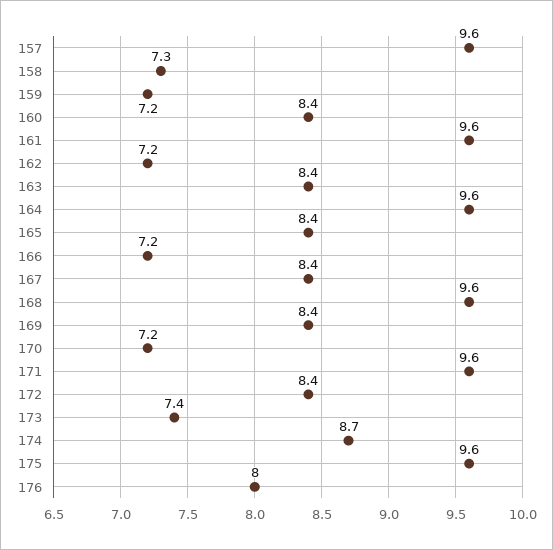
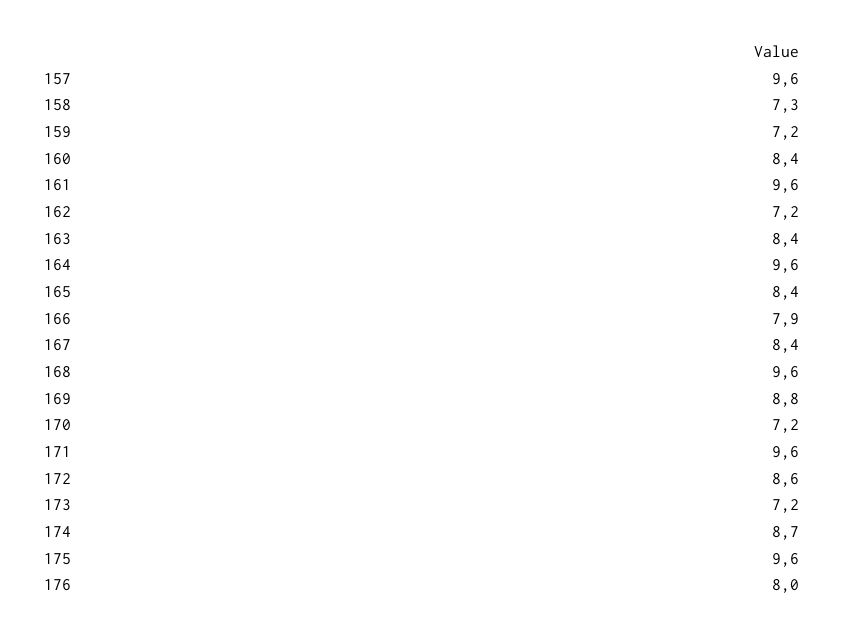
166: 7.2 -> 7.9
169: 8.4 -> 8.8
172: 8.4 -> 8.6
173: 7.4 -> 7.2

